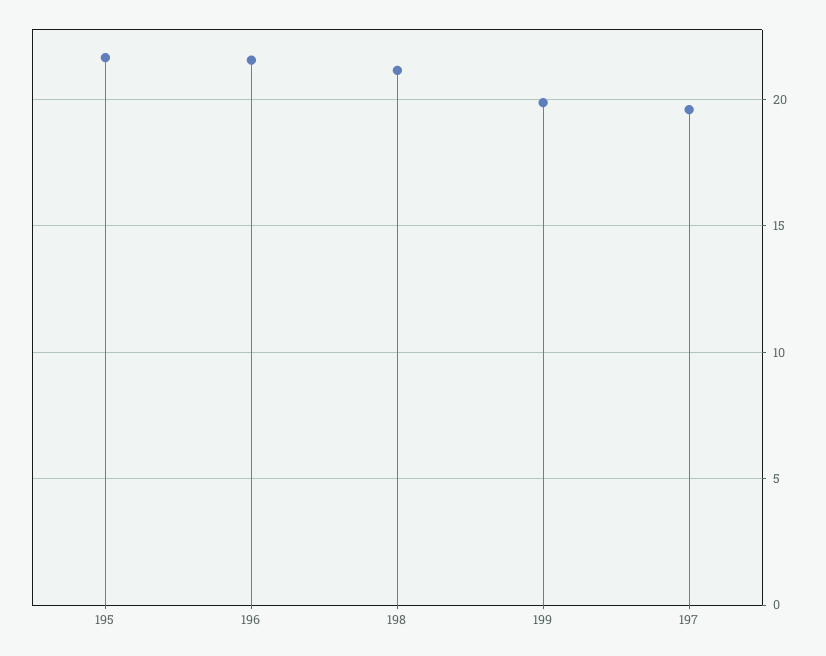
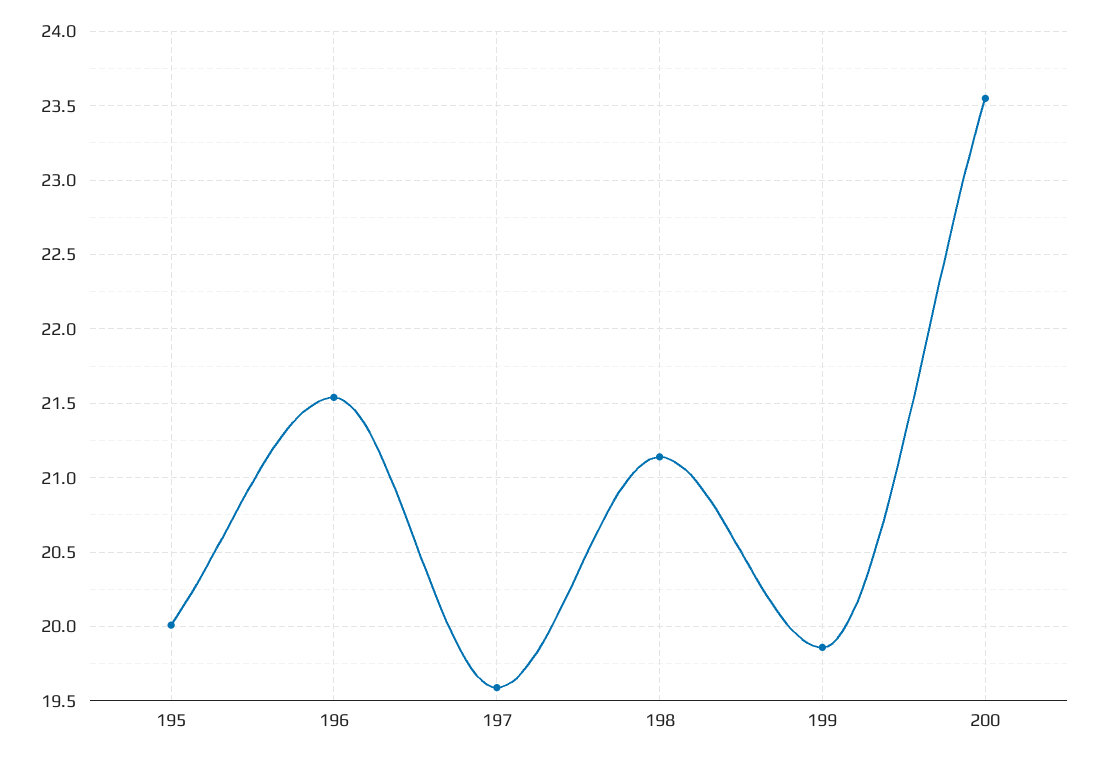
195: 21.5 -> 20
200: none -> 23.55

